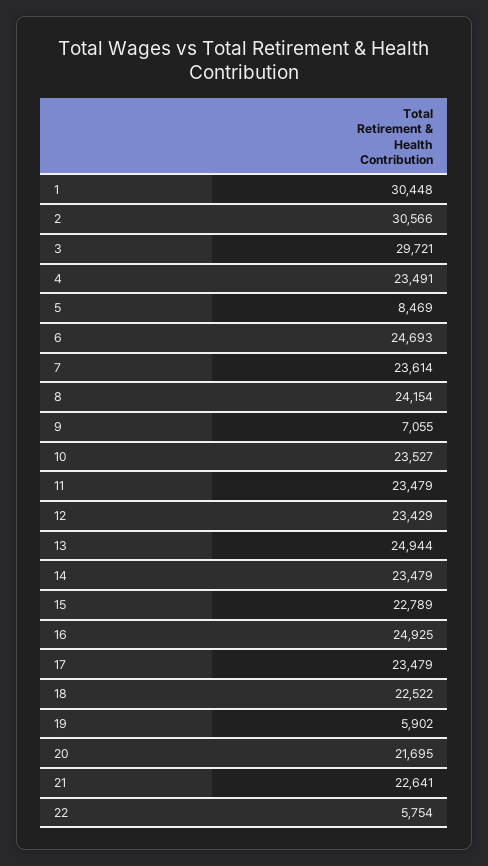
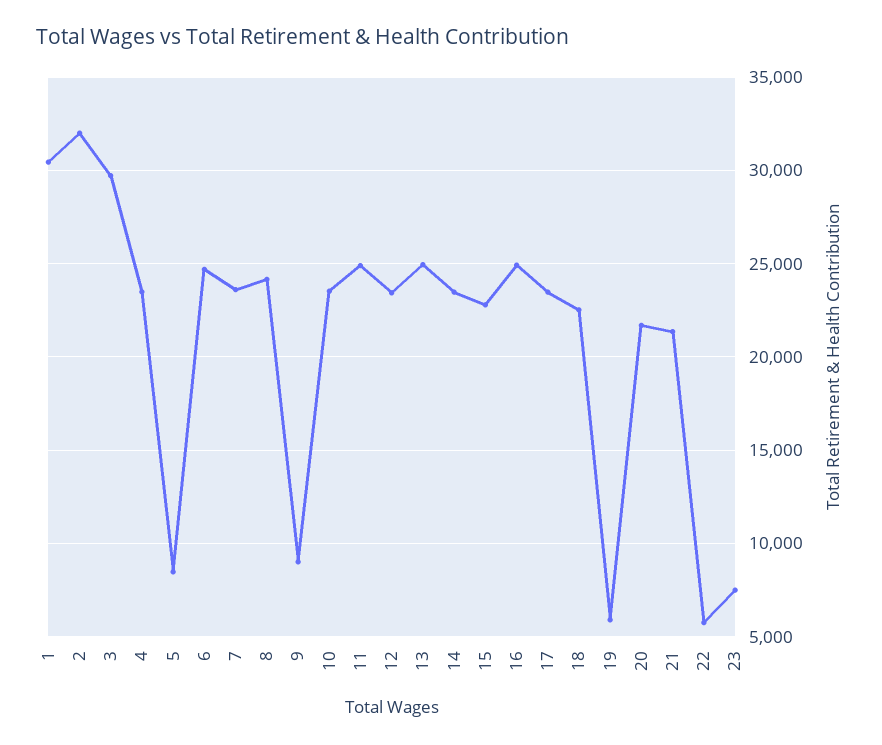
2: 30566 -> 32000
9: 7055 -> 9000
11: 23479 -> 25000
21: 22641 -> 21500
23: none -> 7500

